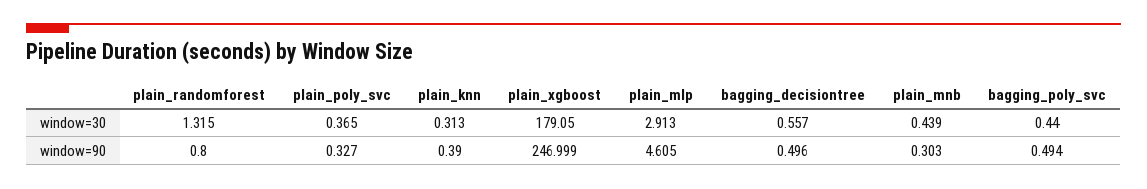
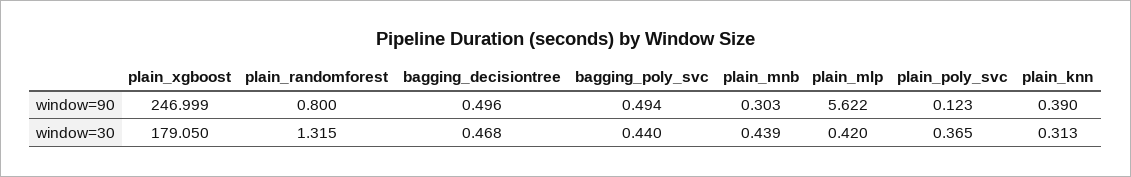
plain_mlp, window=30: 2.913 -> 0.42
bagging_decisiontree, window=30: 0.557 -> 0.468
plain_poly_svc, window=90: 0.327 -> 0.123
plain_mlp, window=90: 4.605 -> 5.622

